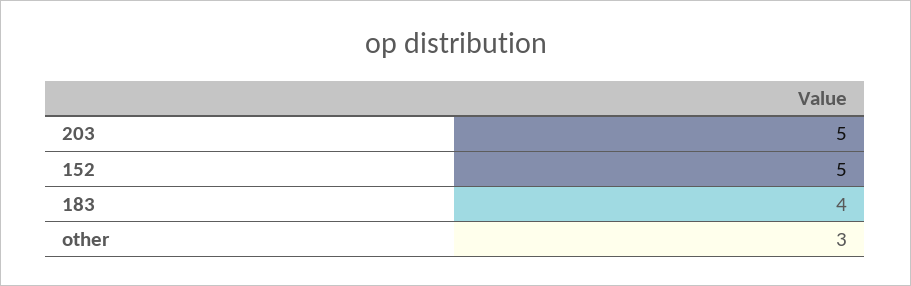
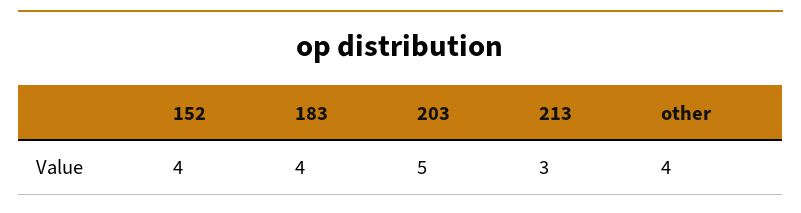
152: 5 -> 4
other: 3 -> 4
213: none -> 3

